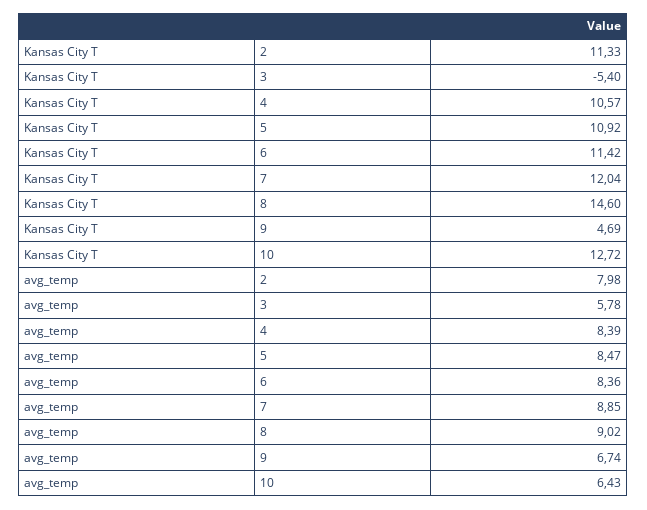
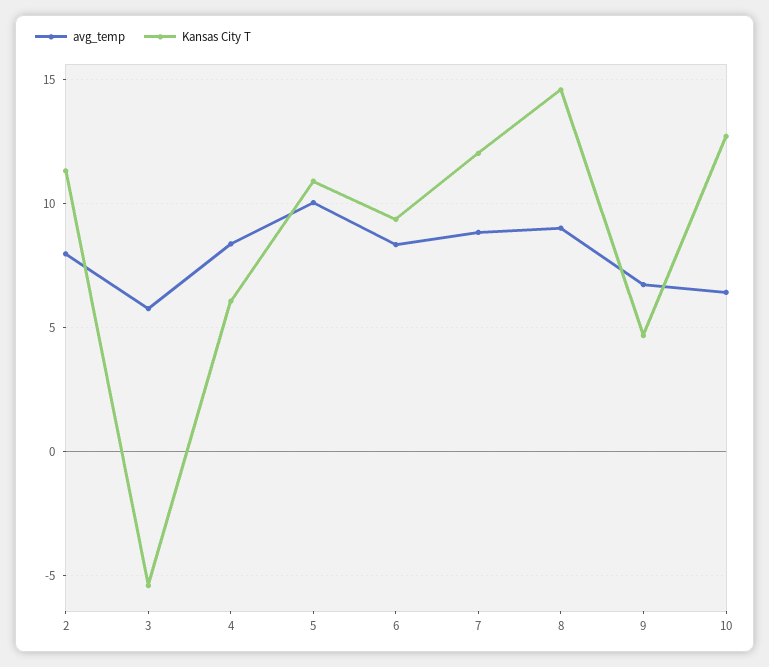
Kansas City T, 4: 10.57 -> 6
Kansas City T, 6: 11.42 -> 9.5
avg_temp, 5: 8.47 -> 10

